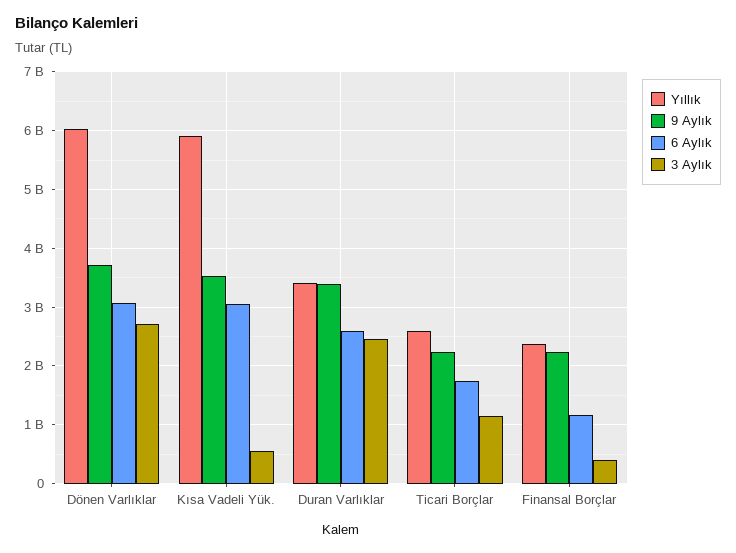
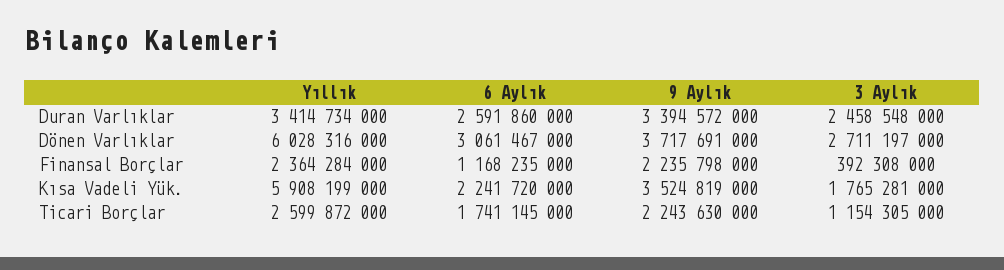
6 Aylık, Kısa Vadeli Yük.: 3000000000 -> 2241720000
3 Aylık, Kısa Vadeli Yük.: 600000000 -> 1765281000

